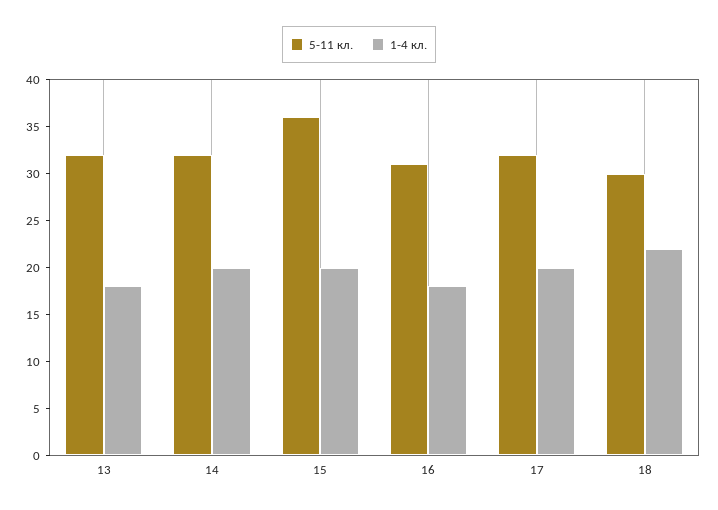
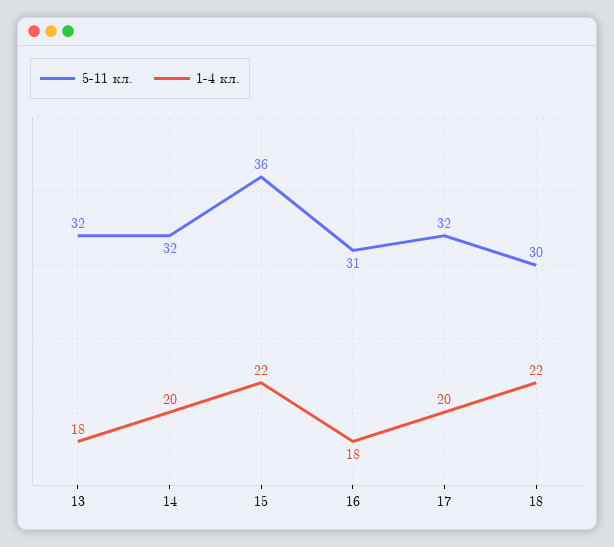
1-4 кл., 15: 20 -> 22

